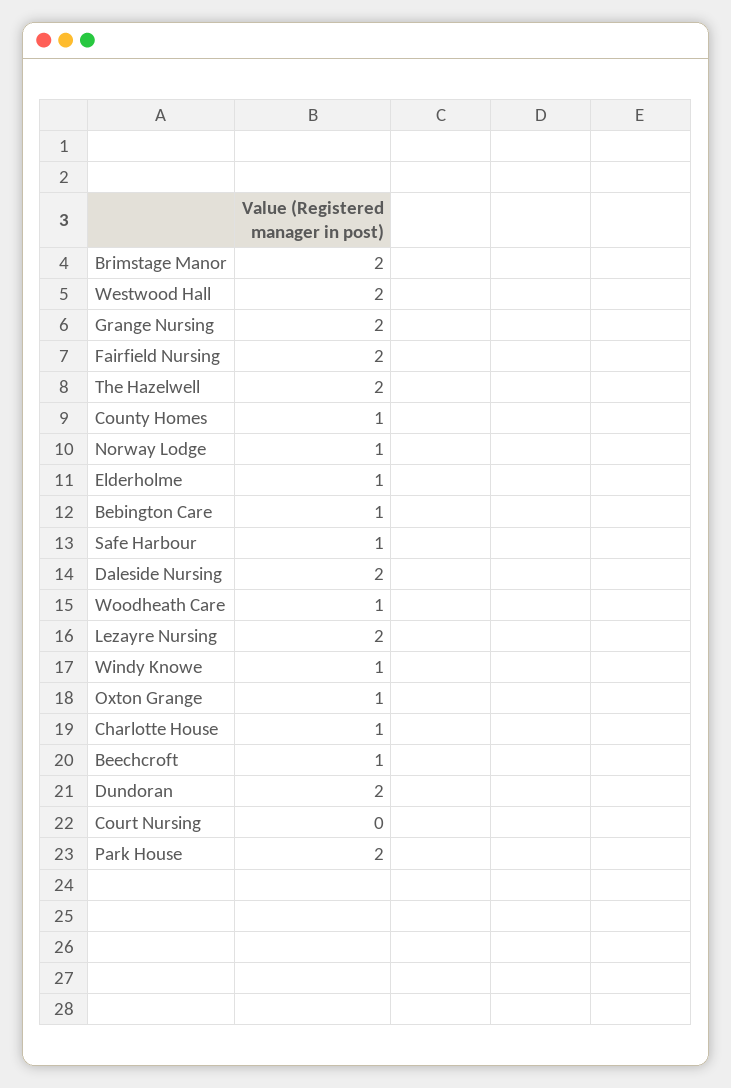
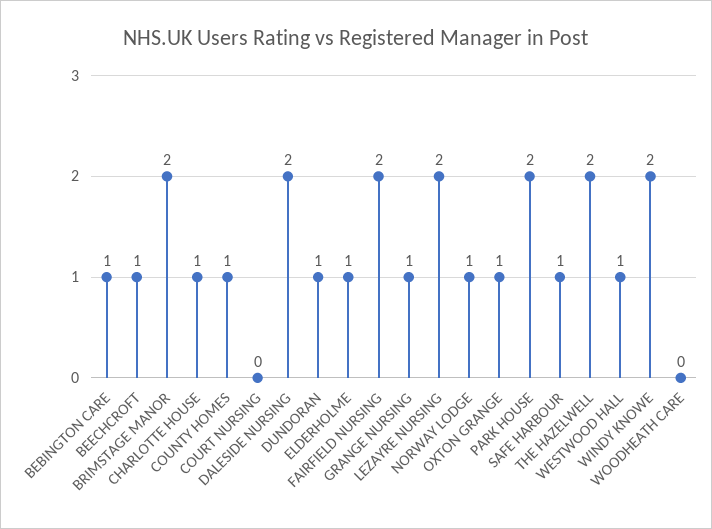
Westwood Hall: 2 -> 1
Grange Nursing: 2 -> 1
Woodheath Care: 1 -> 0
Windy Knowe: 1 -> 2
Dundoran: 2 -> 1

